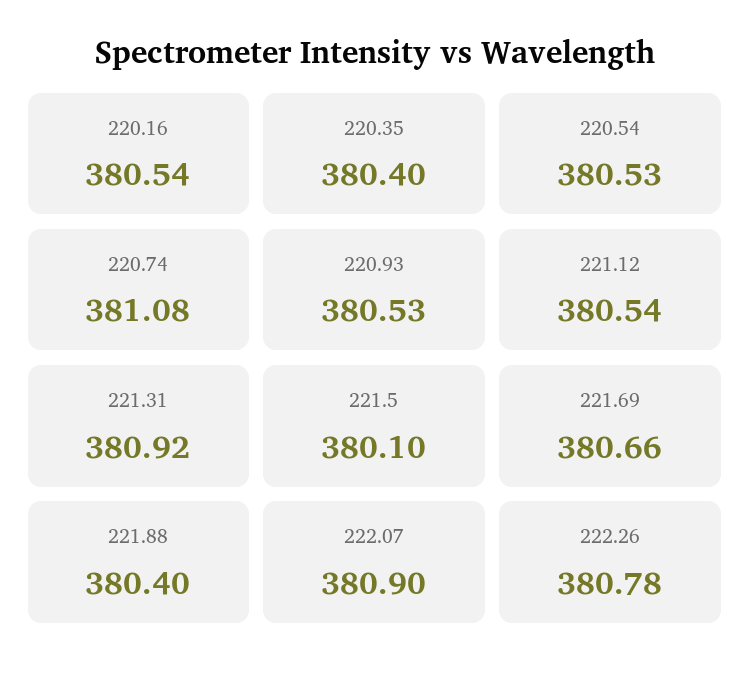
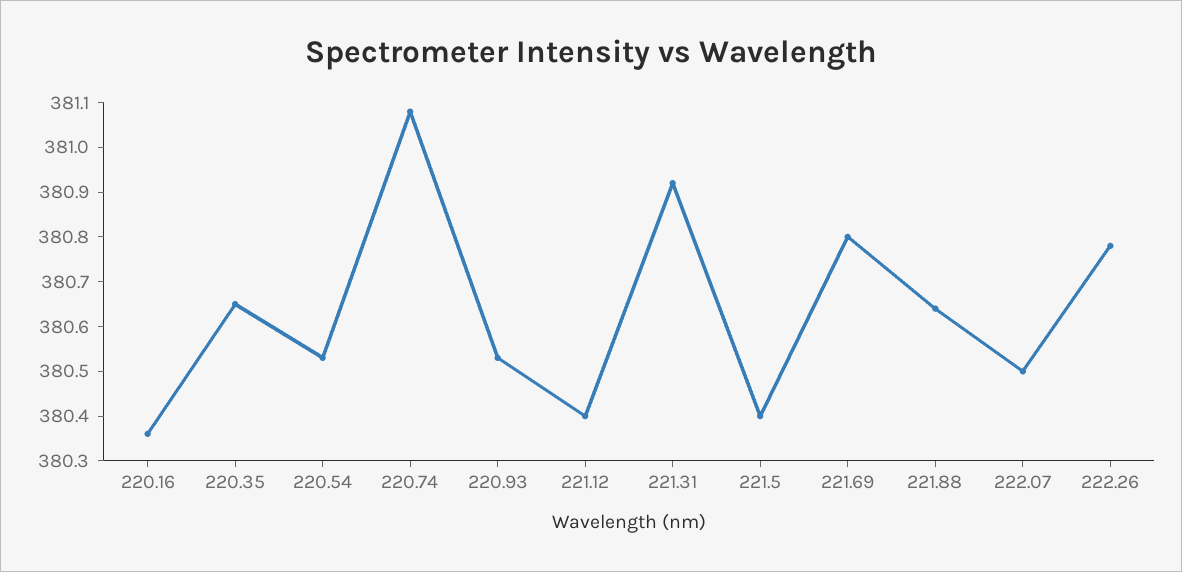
220.16: 380.54 -> 380.35
220.35: 380.4 -> 380.65
221.12: 380.54 -> 380.4
221.5: 380.1 -> 380.4
221.69: 380.66 -> 380.8
221.88: 380.4 -> 380.65
222.07: 380.9 -> 380.5

